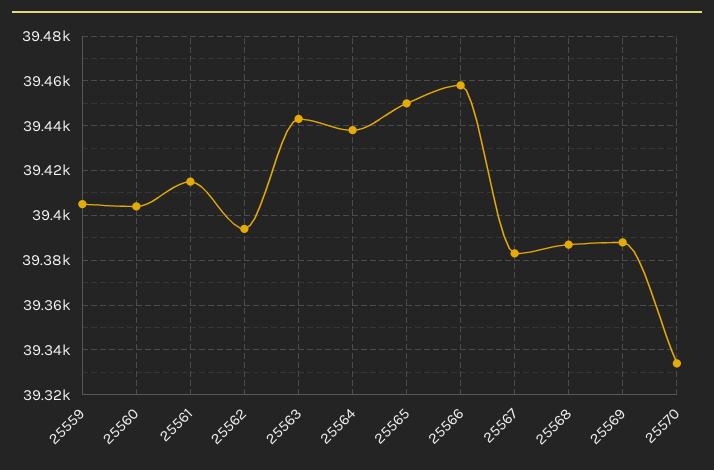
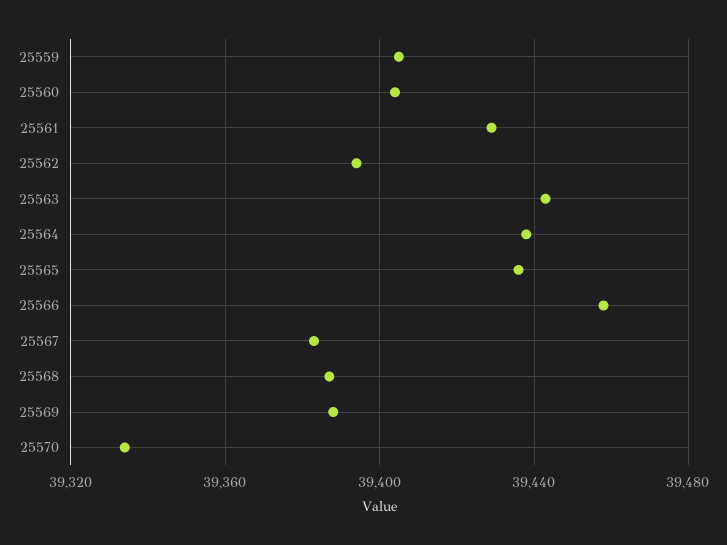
25561: 39415 -> 39430
25565: 39450 -> 39435

